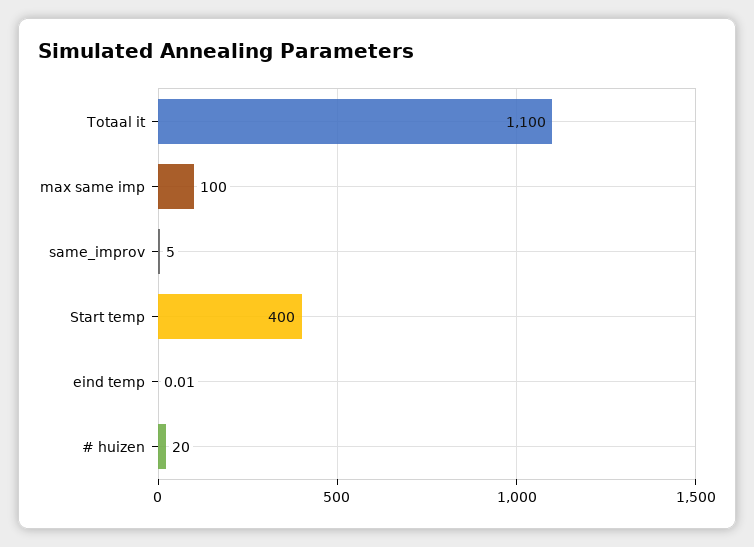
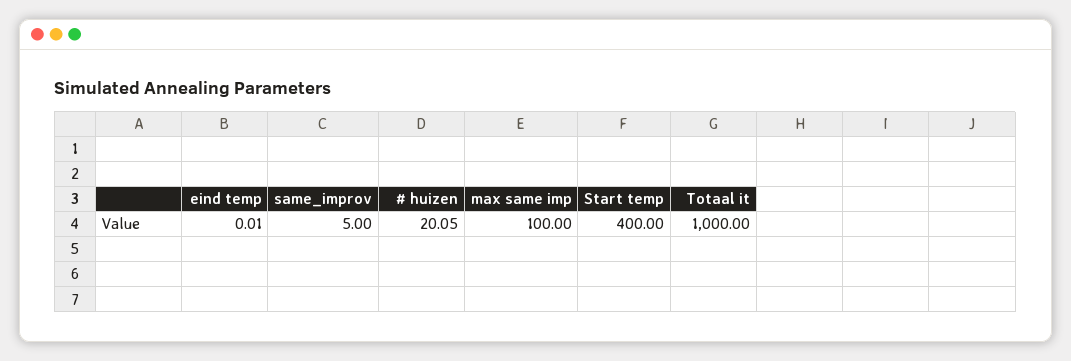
Totaal it: 1100 -> 1000
# huizen: 20 -> 20.05

